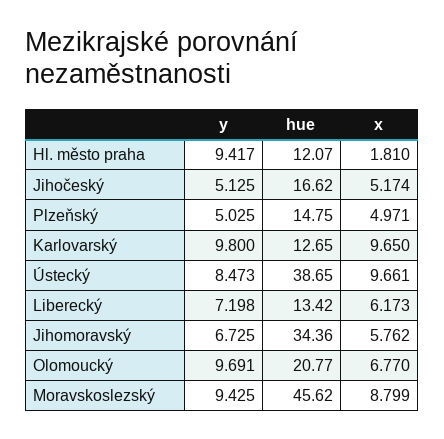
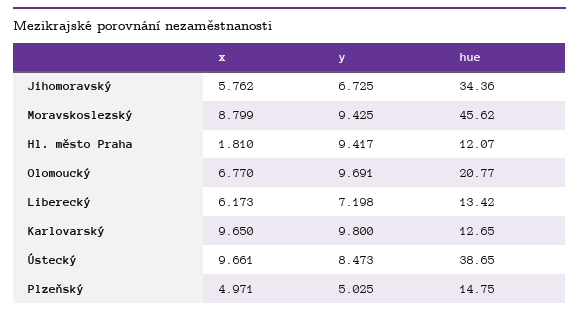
y, Jihočeský: 5.125 -> none
hue, Jihočeský: 16.62 -> none
x, Jihočeský: 5.174 -> none

